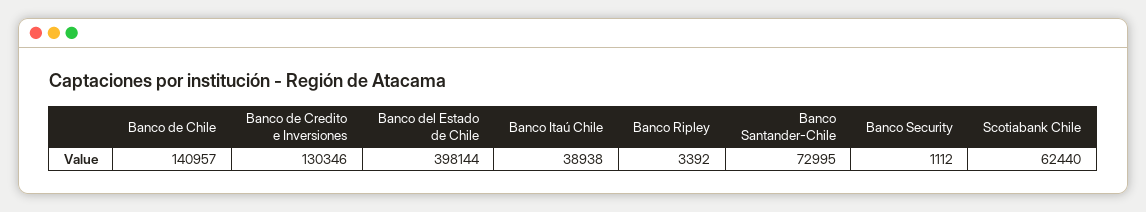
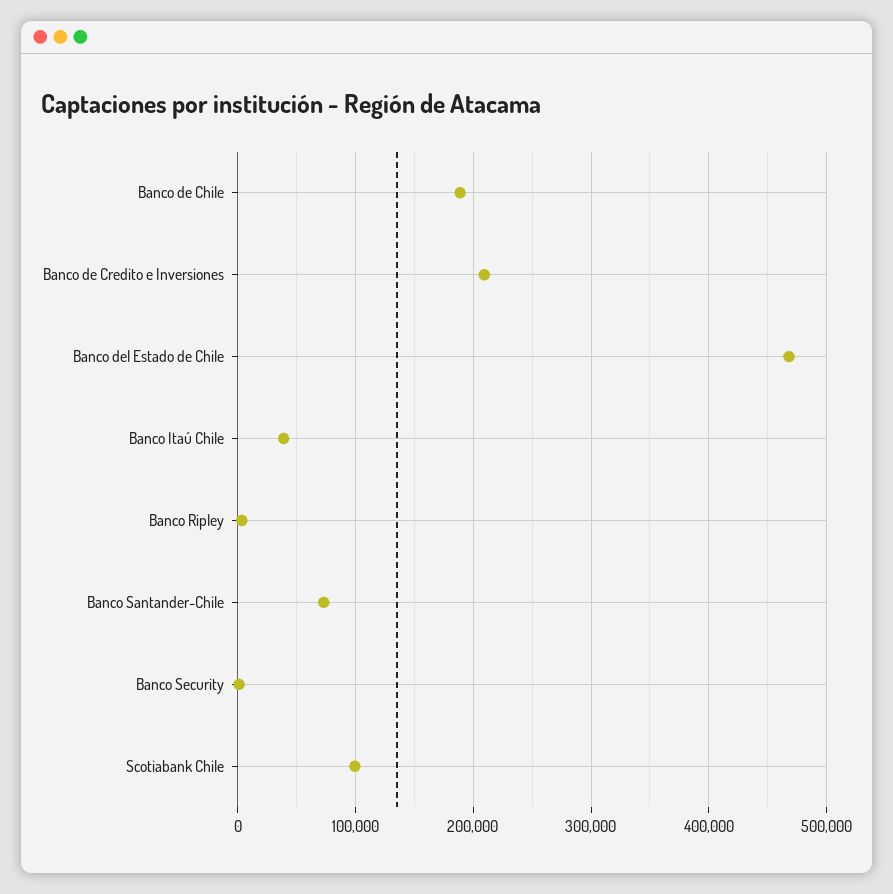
Banco de Chile: 140957 -> 190000
Banco de Credito e Inversiones: 130346 -> 210000
Banco del Estado de Chile: 398144 -> 470000
Scotiabank Chile: 62440 -> 100000

